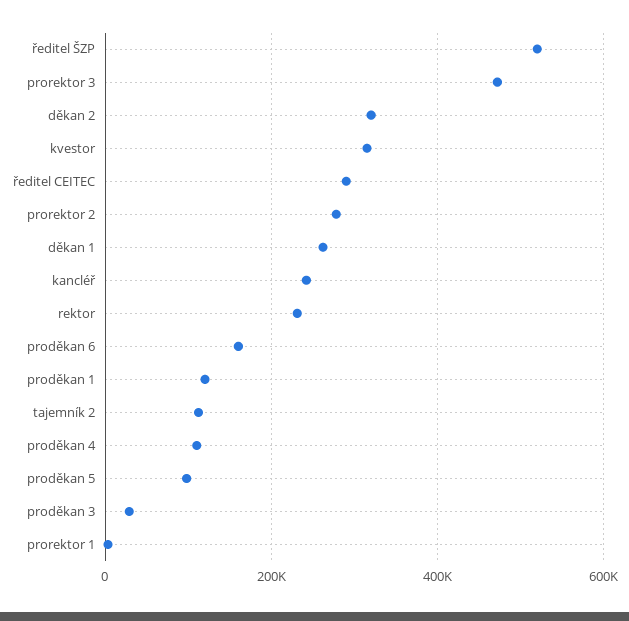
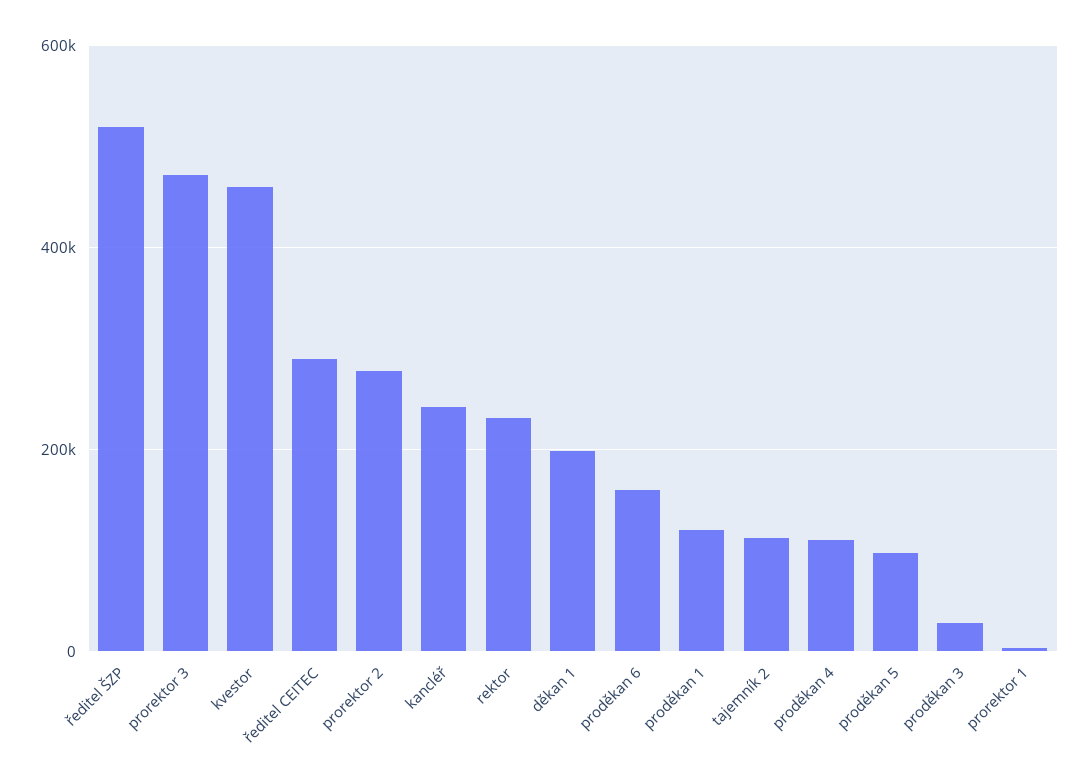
děkan 2: 320000 -> none
kvestor: 320000 -> 460000
děkan 1: 260000 -> 200000

